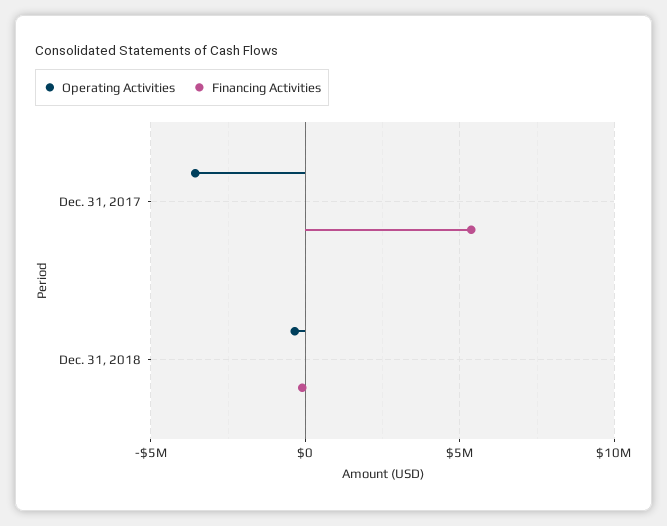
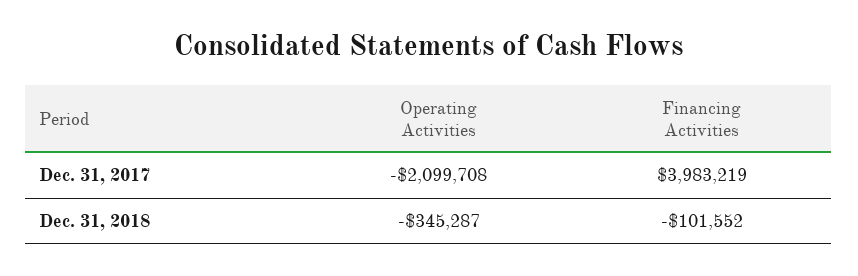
Operating Activities, Dec. 31, 2017: -3500000 -> -2099708
Financing Activities, Dec. 31, 2017: 5500000 -> 3983219

